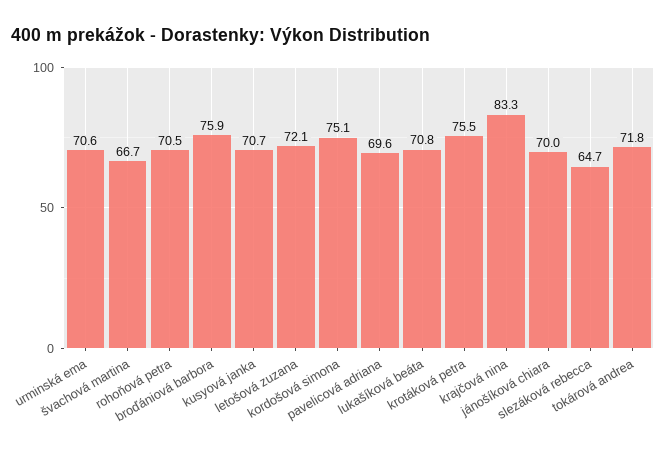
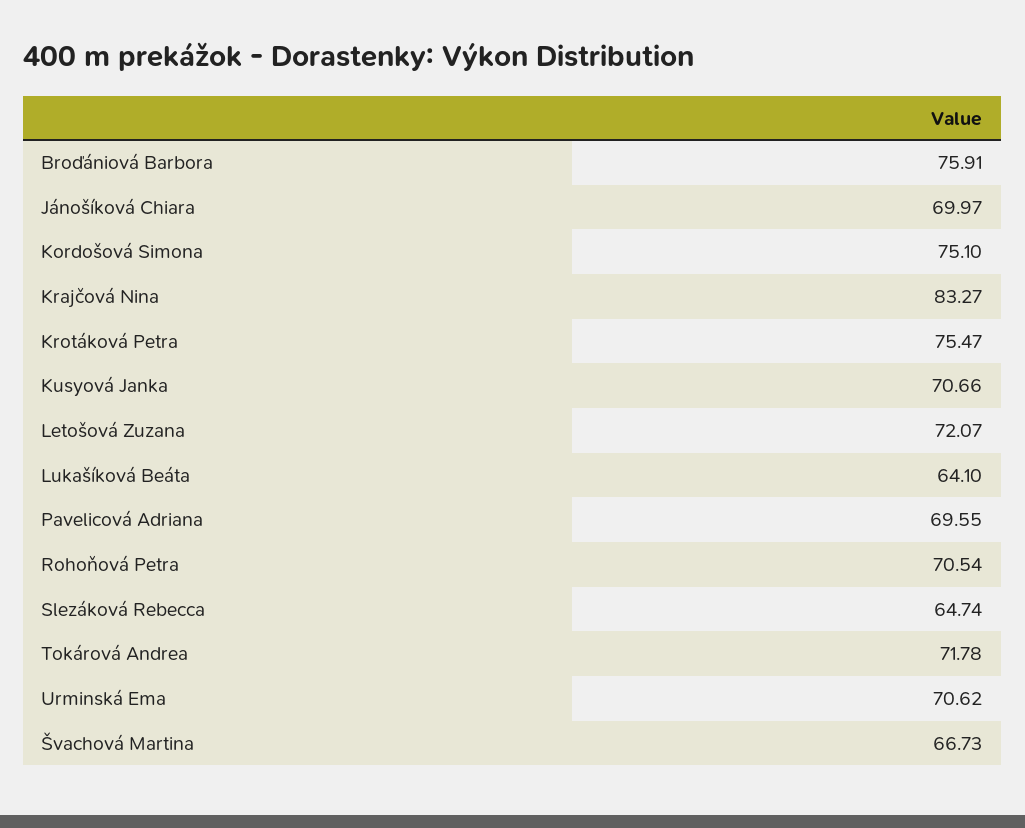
lukašíková beáta: 70.8 -> 64.1

